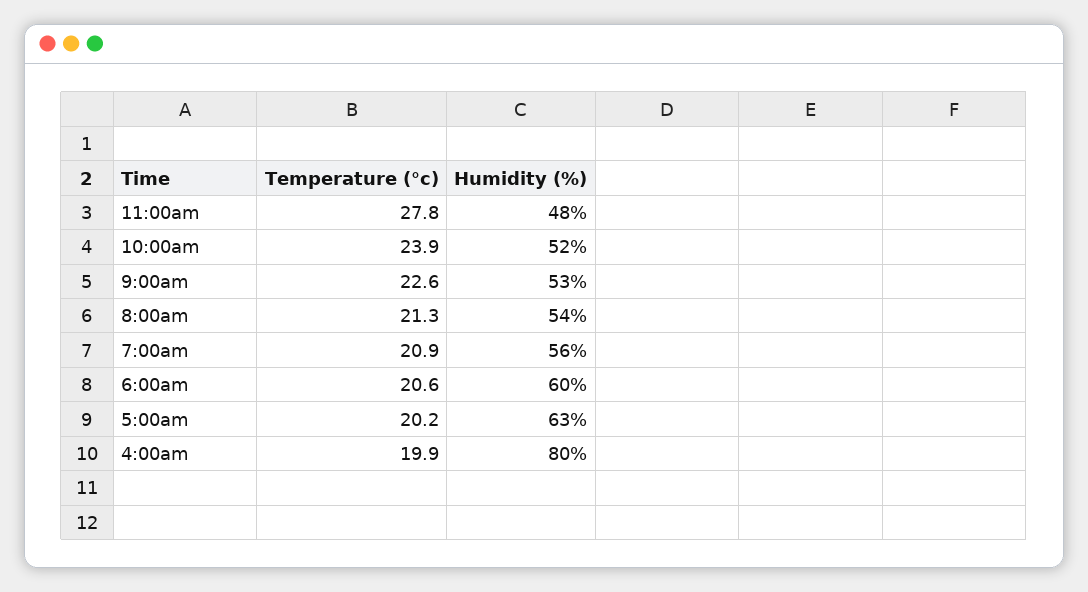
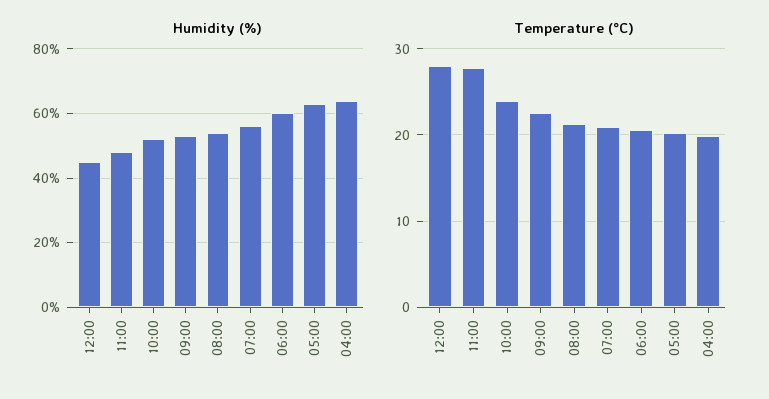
Humidity (%), 4:00am: 80 -> 65
Humidity (%), 12:00: none -> 45
Temperature (°c), 12:00: none -> 28

